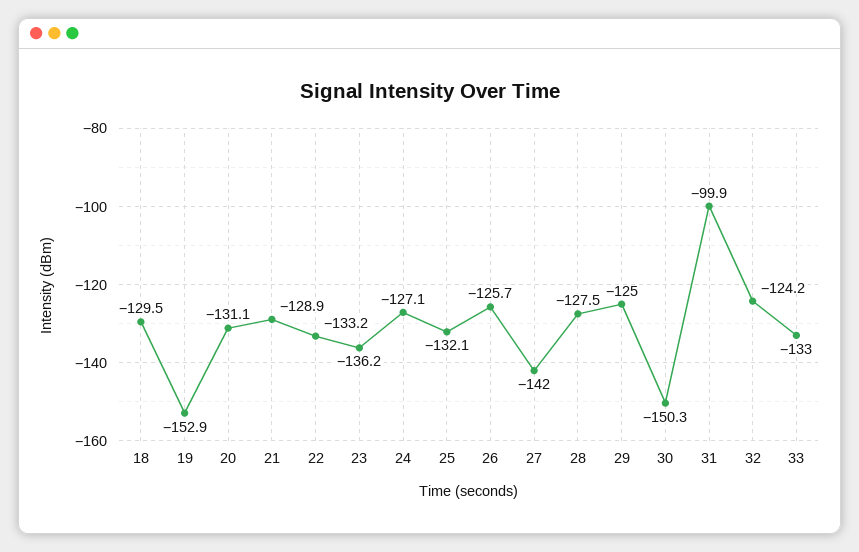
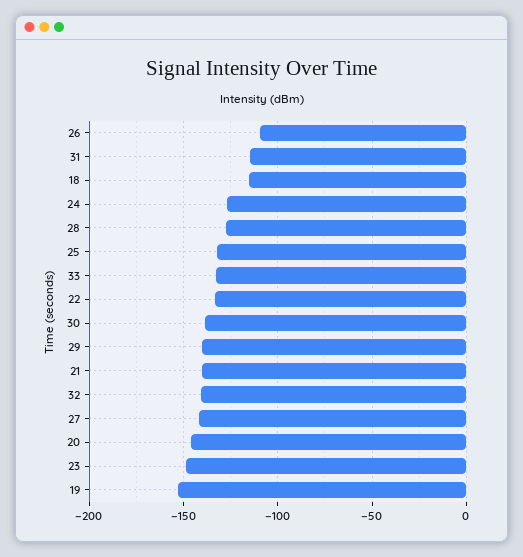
18: -129.5 -> -115
20: -131.1 -> -145
21: -128.9 -> -140
23: -136.2 -> -150
26: -125.7 -> -110
29: -125 -> -140
30: -150.3 -> -140
31: -99.9 -> -115
32: -124.2 -> -140

